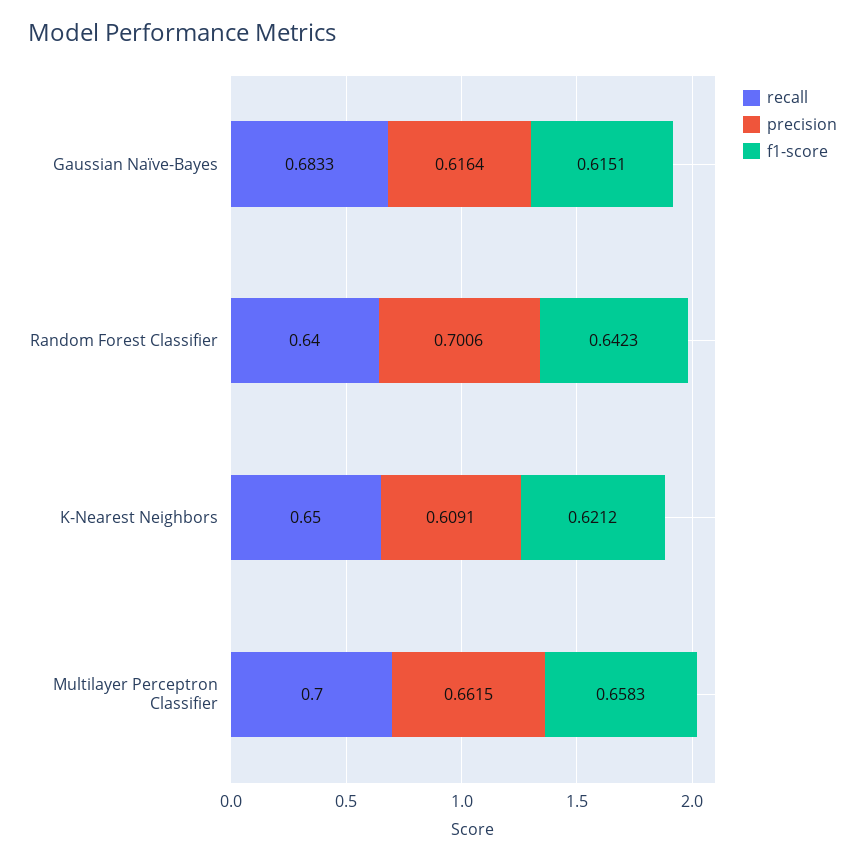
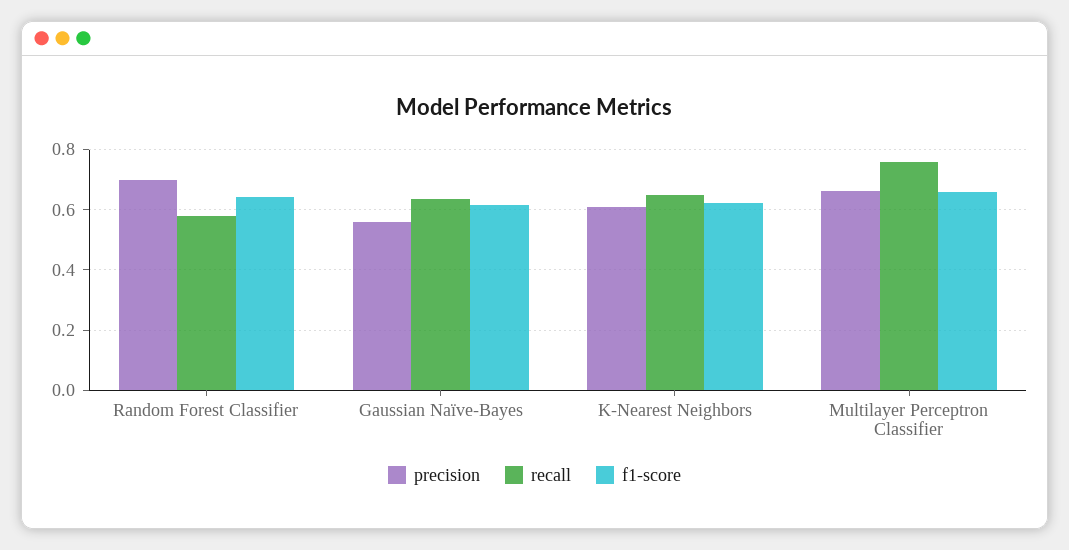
recall, Gaussian Naïve-Bayes: 0.6833 -> 0.64
precision, Gaussian Naïve-Bayes: 0.6164 -> 0.56
recall, Random Forest Classifier: 0.64 -> 0.58
recall, Multilayer Perceptron Classifier: 0.7 -> 0.76

